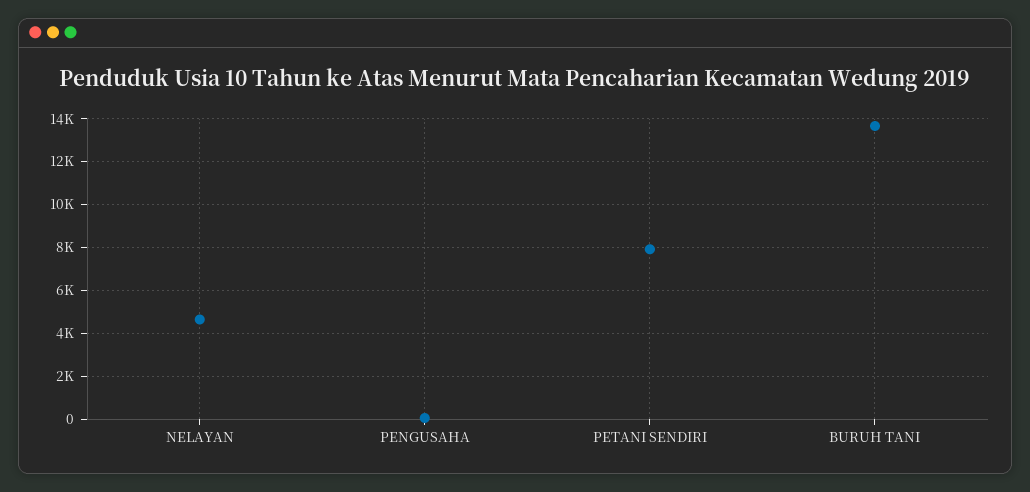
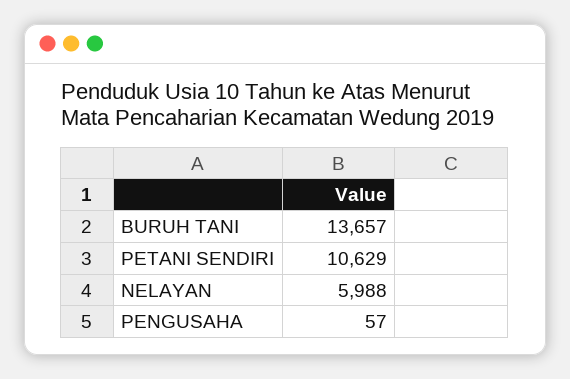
NELAYAN: 4500 -> 5988
PETANI SENDIRI: 8000 -> 10629

